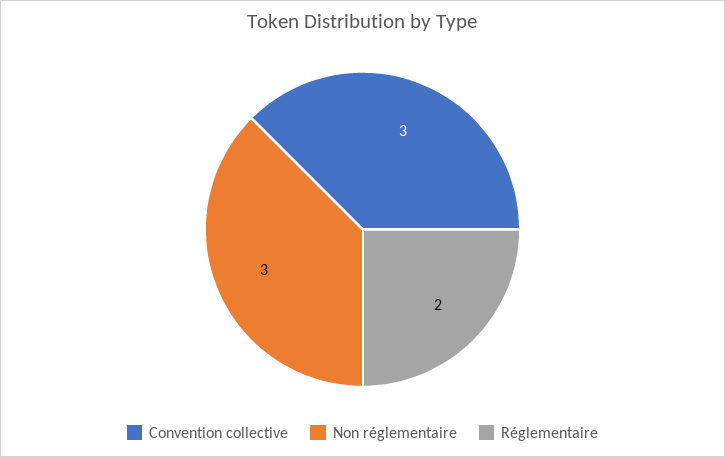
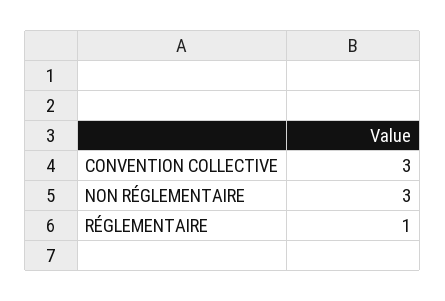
Réglementaire: 2 -> 1

